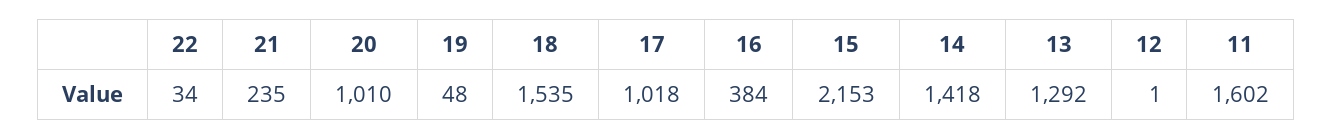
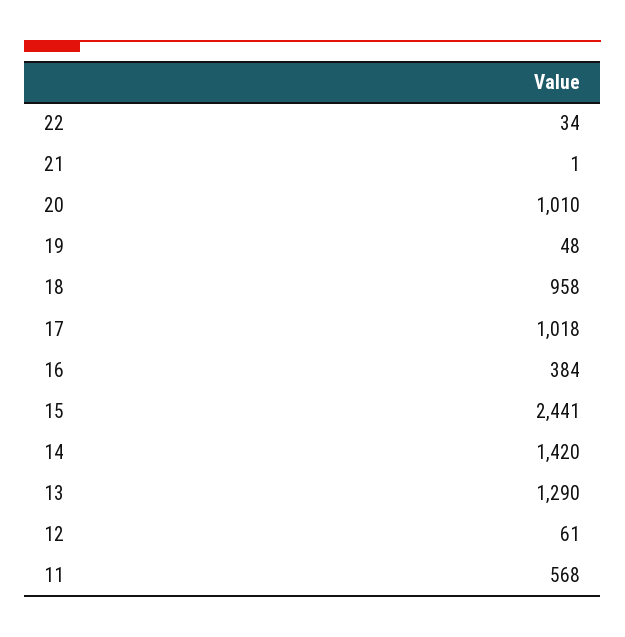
21: 235 -> 1
18: 1535 -> 958
15: 2153 -> 2441
14: 1418 -> 1420
13: 1292 -> 1290
12: 1 -> 61
11: 1602 -> 568

